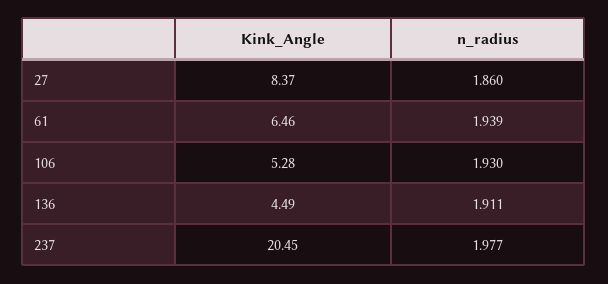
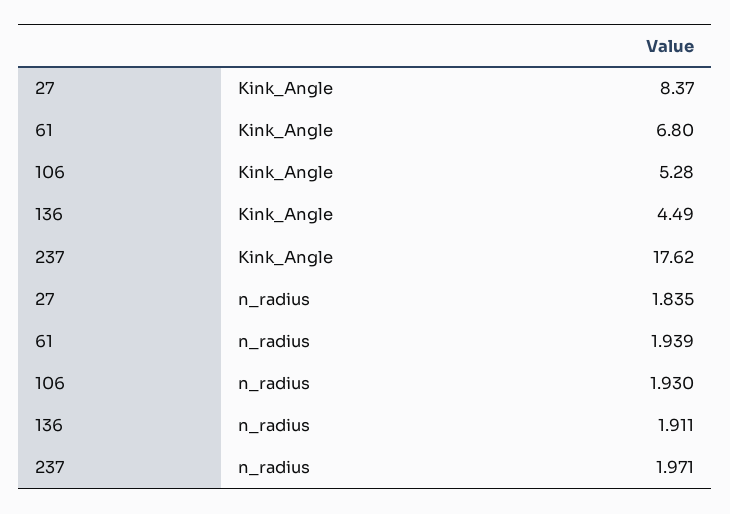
n_radius, 27: 1.86 -> 1.835
Kink_Angle, 61: 6.46 -> 6.8
Kink_Angle, 237: 20.45 -> 17.62
n_radius, 237: 1.977 -> 1.971

